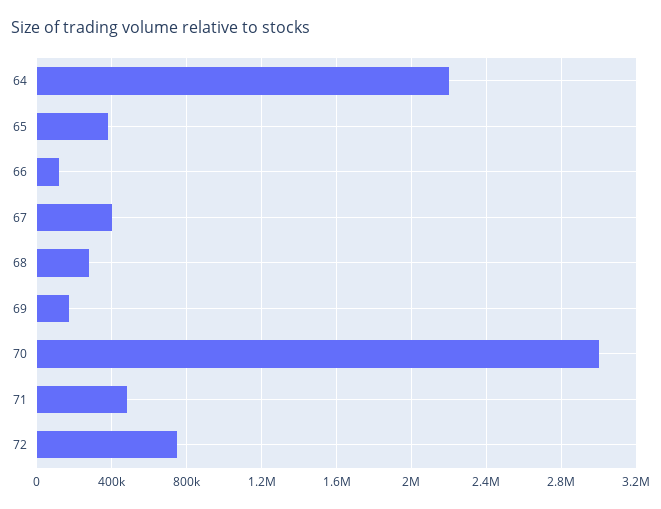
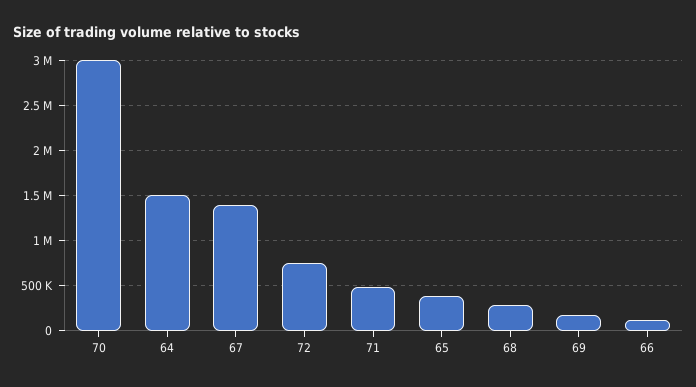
64: 2200000 -> 1500000
67: 400000 -> 1400000

